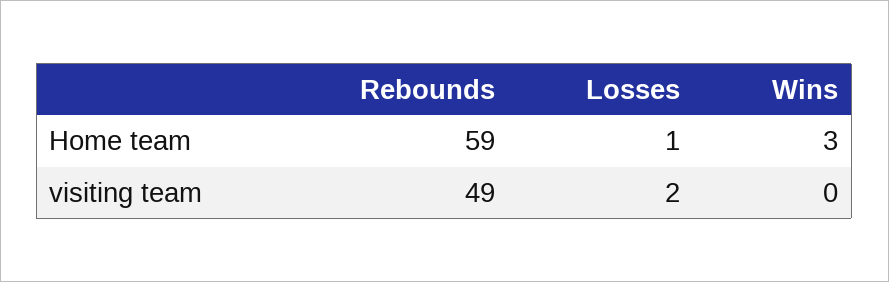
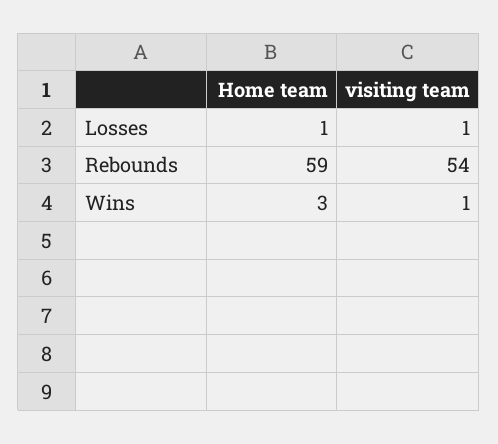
Rebounds, visiting team: 49 -> 54
Losses, visiting team: 2 -> 1
Wins, visiting team: 0 -> 1

